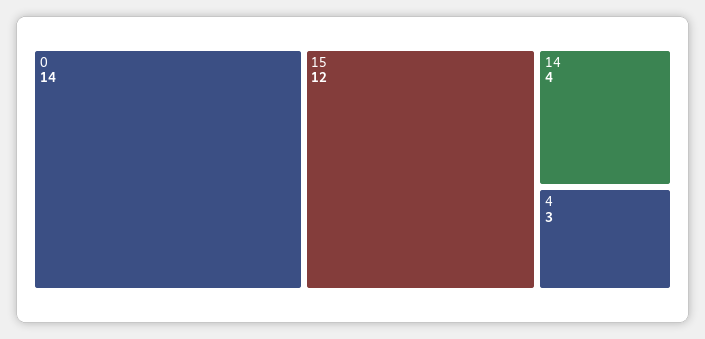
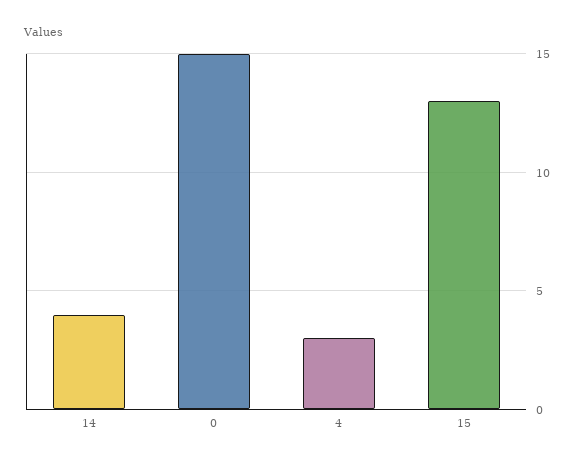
0: 14 -> 15
15: 12 -> 13

